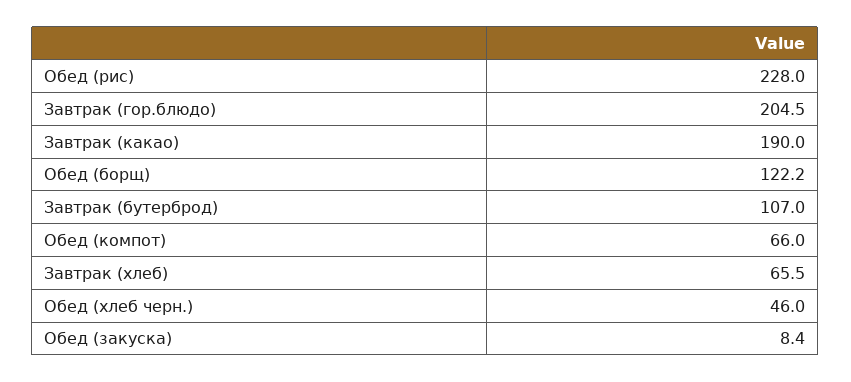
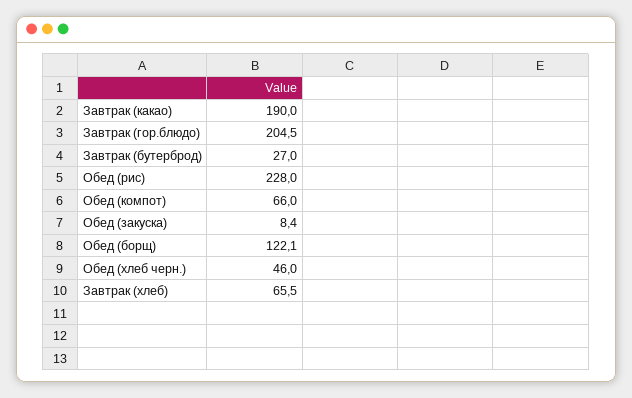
Обед (борщ): 122.2 -> 122.1
Завтрак (бутерброд): 107 -> 27

